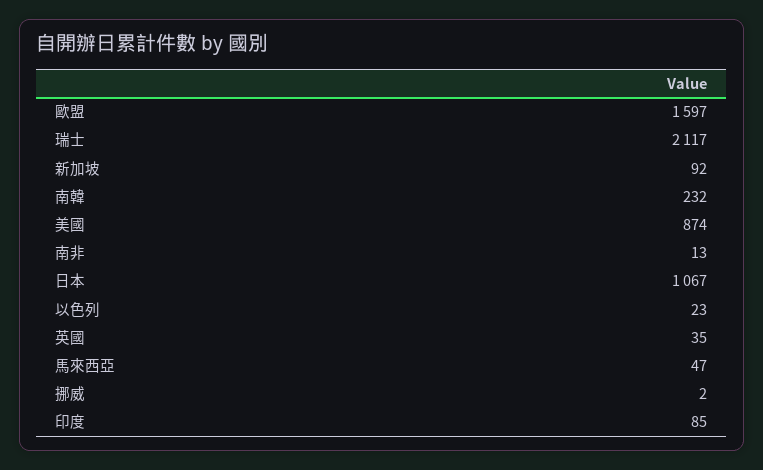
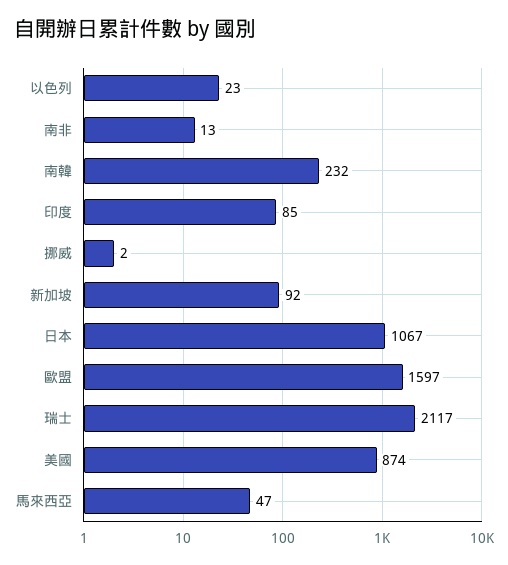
英國: 35 -> none

